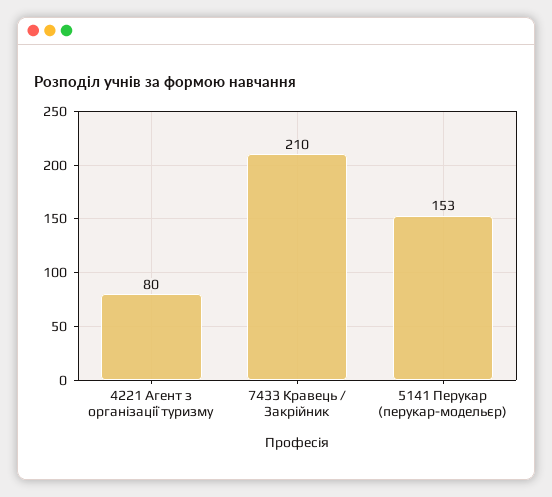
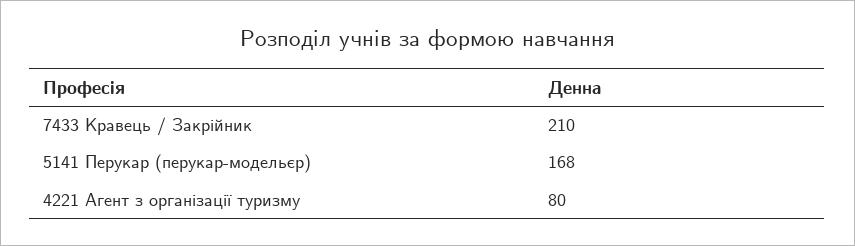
5141 Перукар (перукар-модельєр): 153 -> 168

